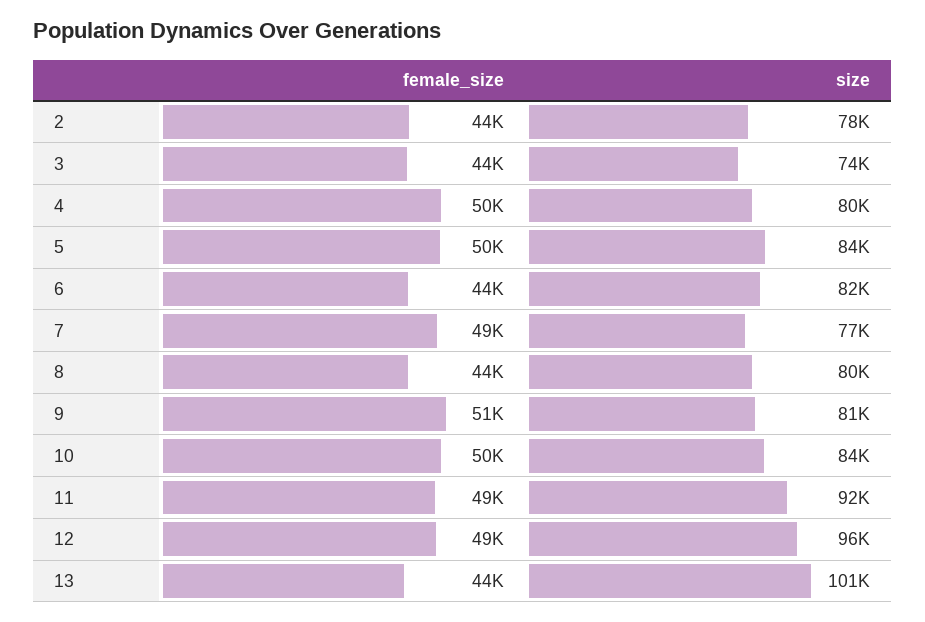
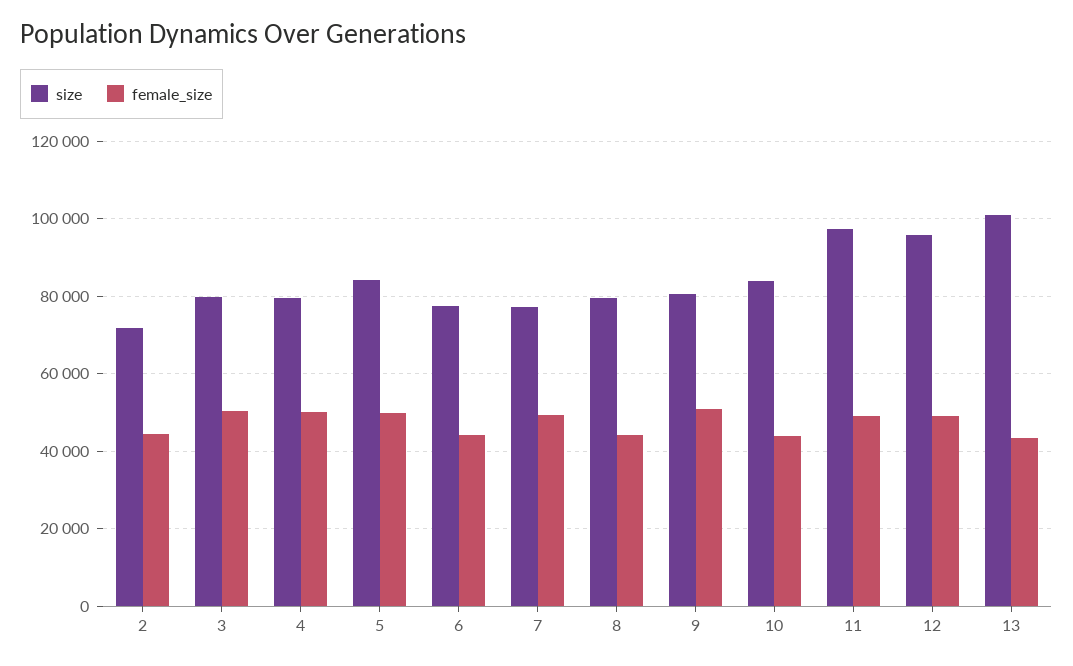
size, 2: 78000 -> 72000
female_size, 3: 44000 -> 50000
size, 3: 74000 -> 80000
size, 6: 82000 -> 78000
female_size, 10: 50000 -> 44000
size, 11: 92000 -> 98000

